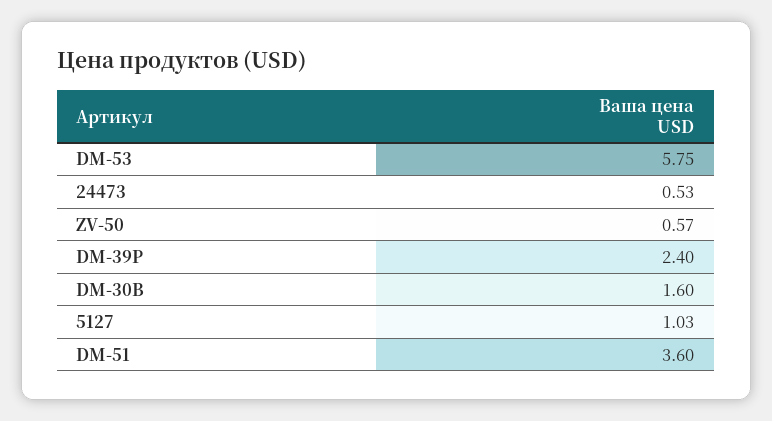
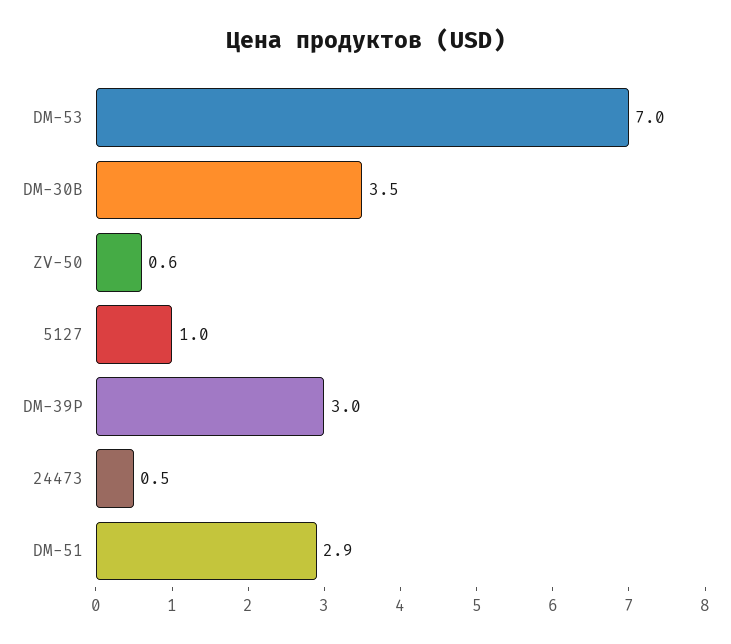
DM-53: 5.75 -> 7
DM-39P: 2.4 -> 3
DM-30B: 1.6 -> 3.5
DM-51: 3.6 -> 2.9

